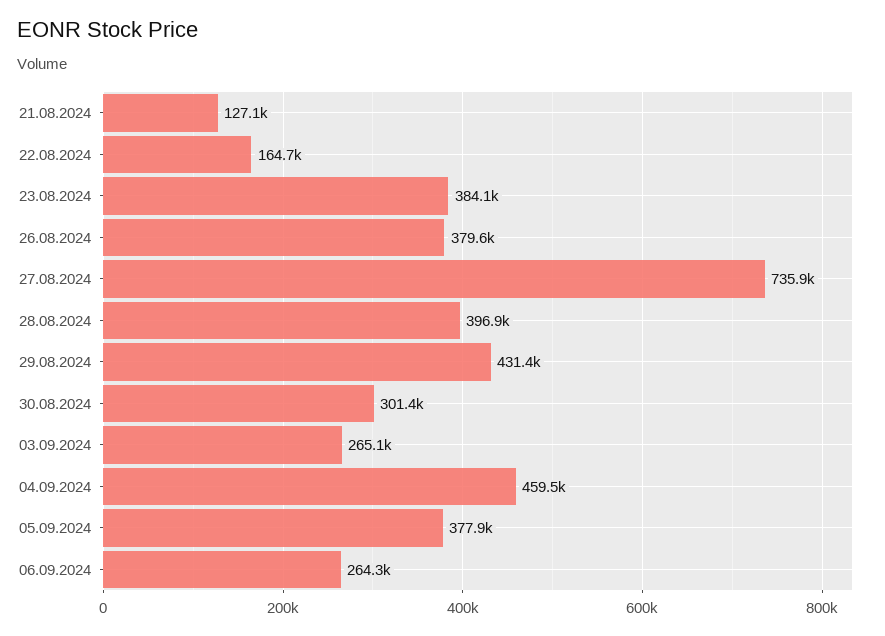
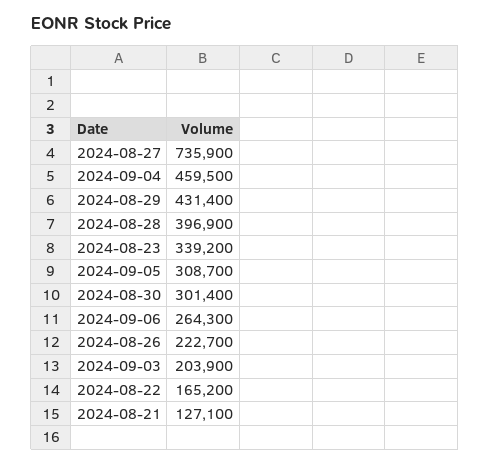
22.08.2024: 164700 -> 165200
23.08.2024: 384100 -> 339200
26.08.2024: 379600 -> 222700
03.09.2024: 265100 -> 203900
05.09.2024: 377900 -> 308700

